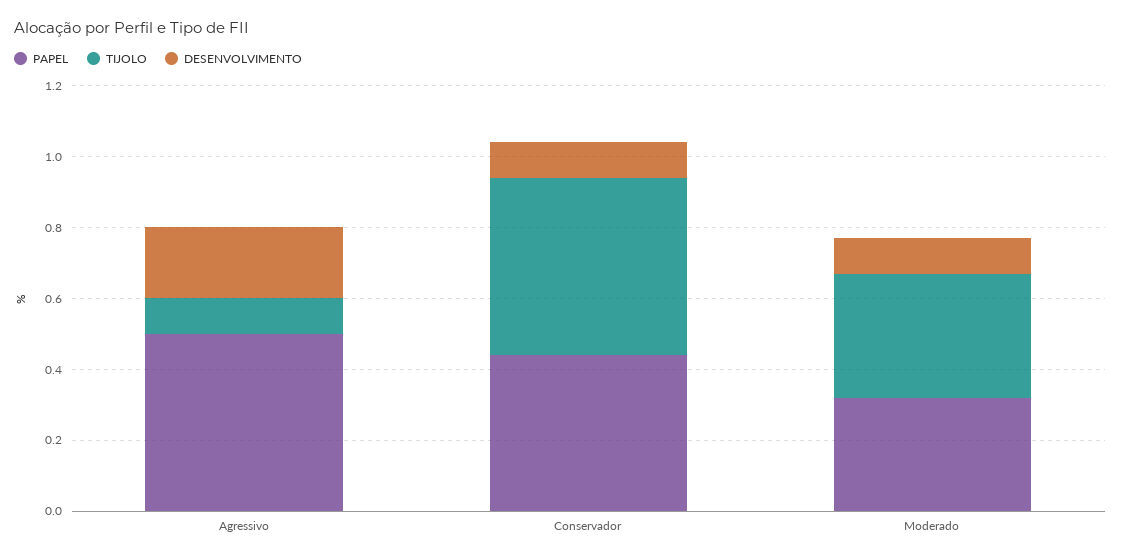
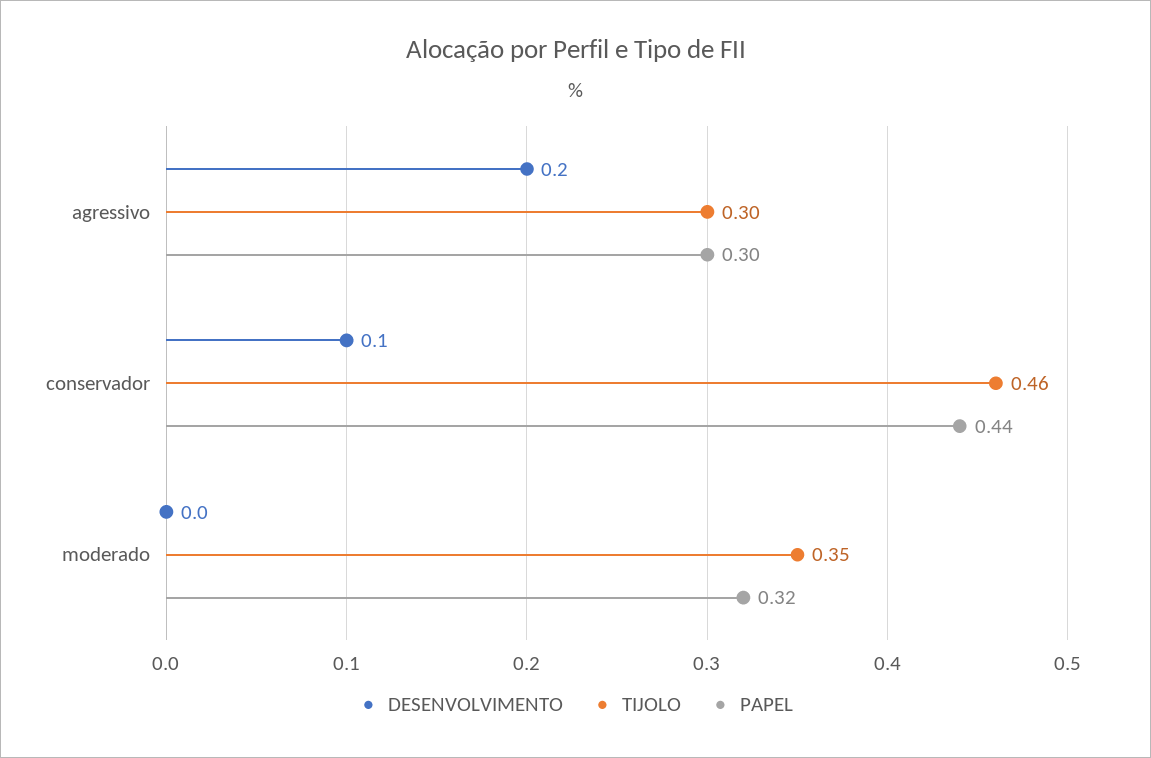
PAPEL, Agressivo: 0.5 -> 0.3
TIJOLO, Agressivo: 0.1 -> 0.3
TIJOLO, Conservador: 0.5 -> 0.46
DESENVOLVIMENTO, Moderado: 0.1 -> 0

